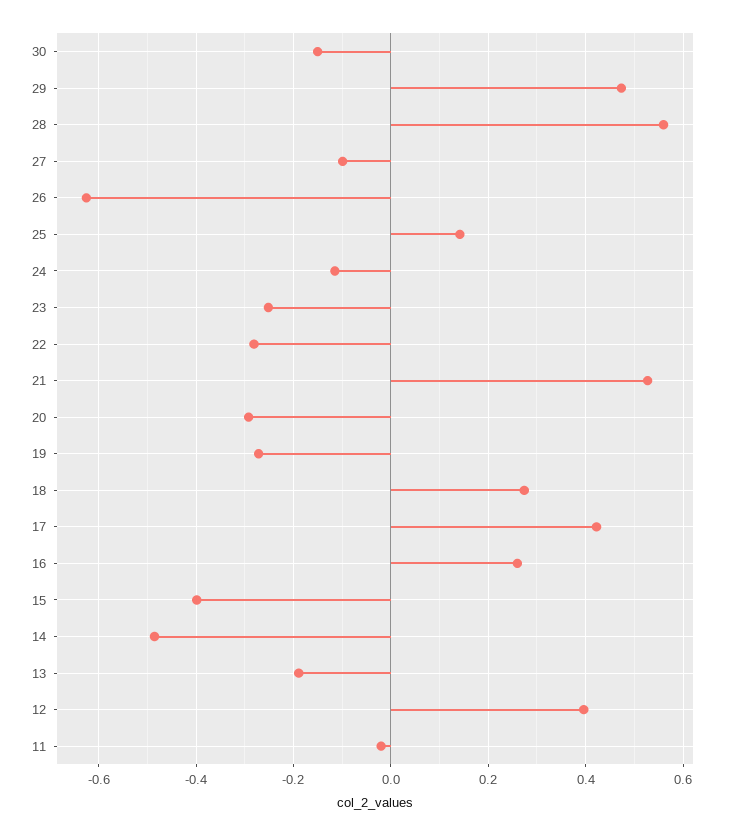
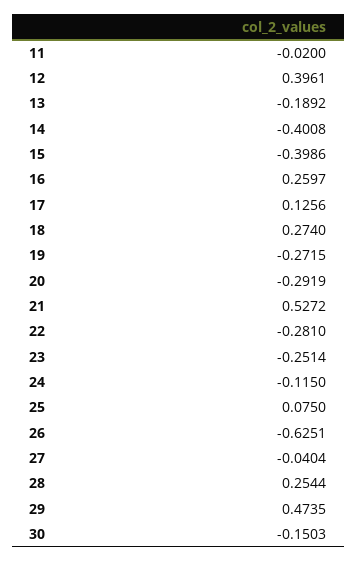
28: 0.56 -> 0.2544
27: -0.1 -> -0.0404
25: 0.14 -> 0.075
17: 0.42 -> 0.1256
14: -0.48 -> -0.4008

